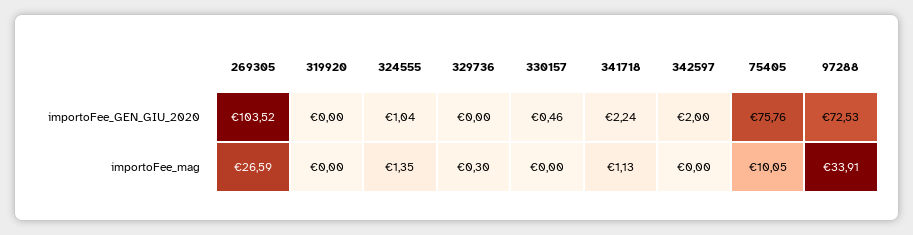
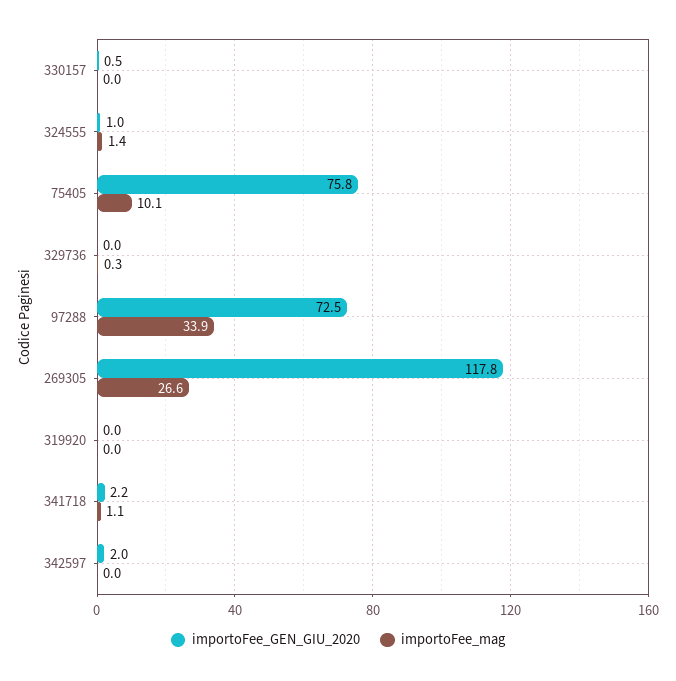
importoFee_GEN_GIU_2020, 269305: 103.52 -> 117.8

